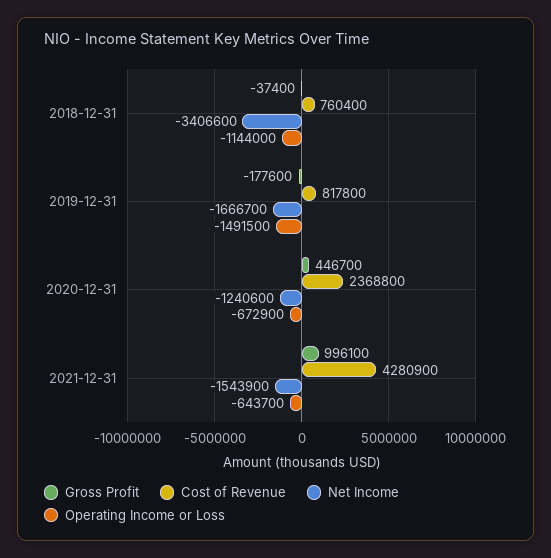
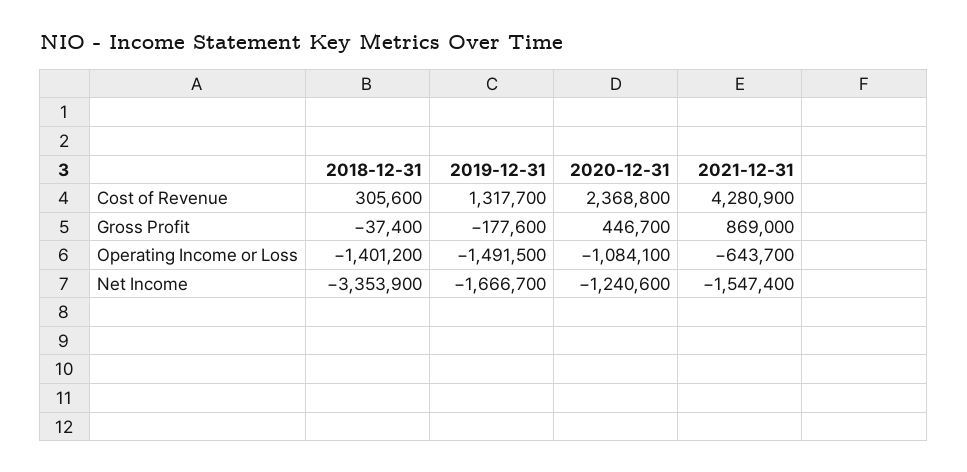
Cost of Revenue, 2018-12-31: 760400 -> 305600
Net Income, 2018-12-31: -3406600 -> -3353900
Operating Income or Loss, 2018-12-31: -1144000 -> -1401200
Cost of Revenue, 2019-12-31: 817800 -> 1317700
Operating Income or Loss, 2020-12-31: -672900 -> -1084100
Gross Profit, 2021-12-31: 996100 -> 869000
Net Income, 2021-12-31: -1543900 -> -1547400

